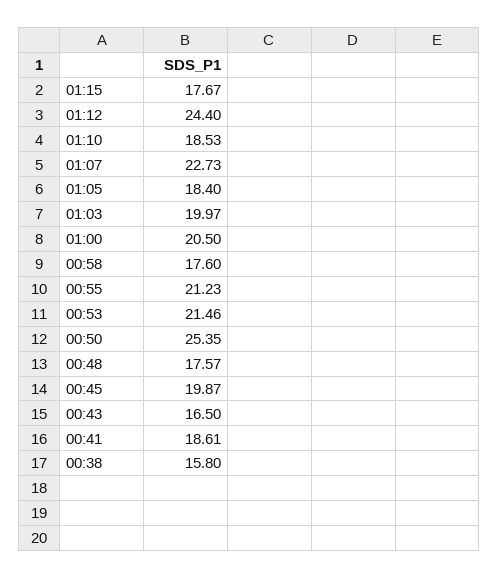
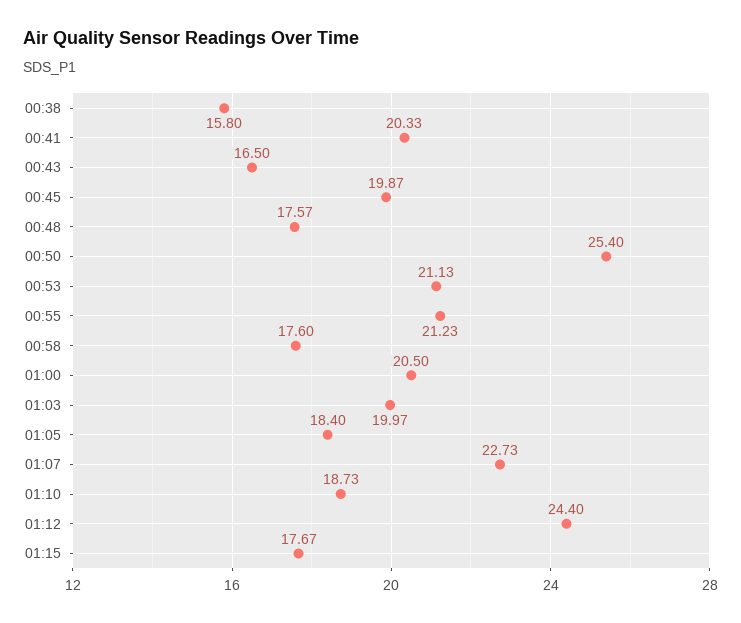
01:10: 18.53 -> 18.73
00:53: 21.46 -> 21.13
00:50: 25.35 -> 25.4
00:41: 18.61 -> 20.33

